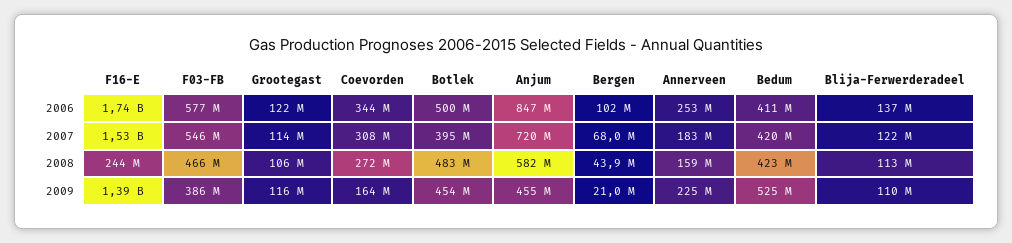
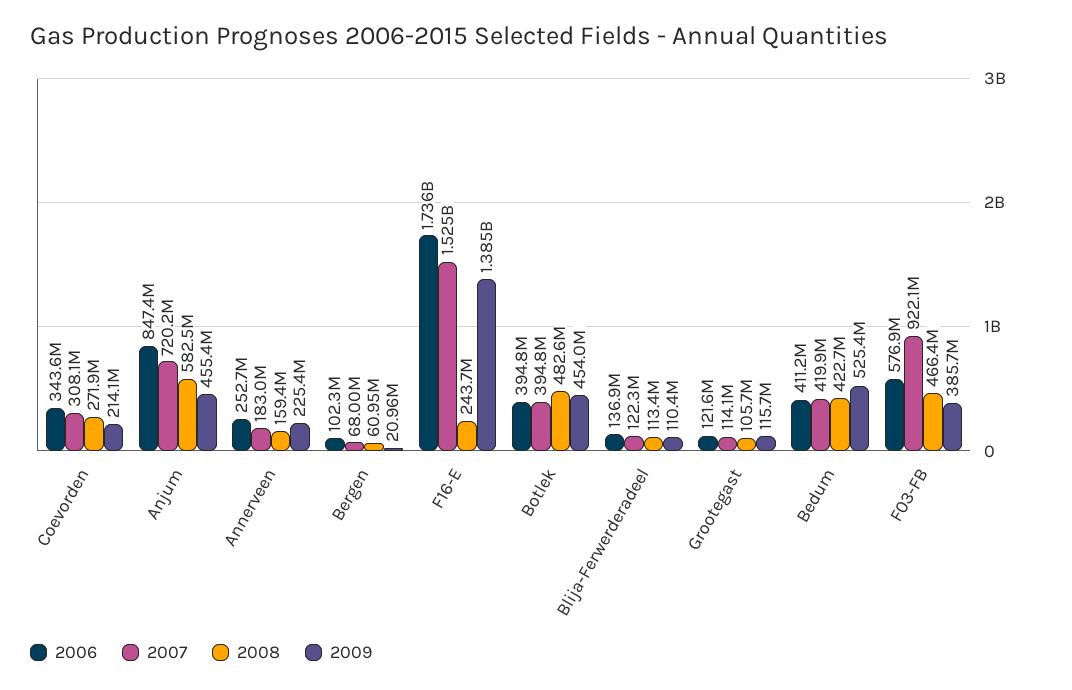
2006, Botlek: 500000000 -> 394800000
2007, F03-FB: 546000000 -> 922100000
2008, Bergen: 43900000 -> 60950000
2009, Coevorden: 164000000 -> 214100000

